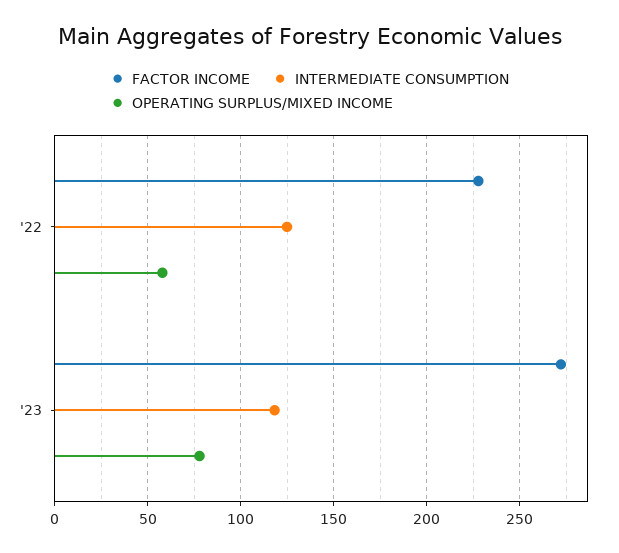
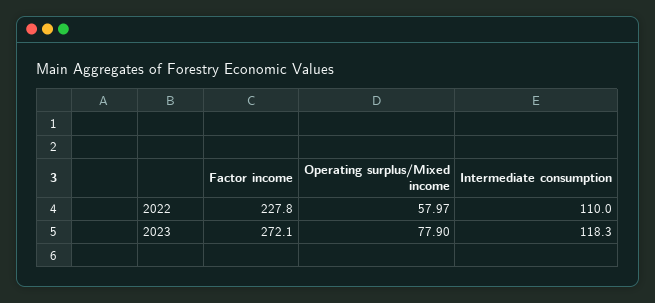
INTERMEDIATE CONSUMPTION, '22: 125 -> 110

